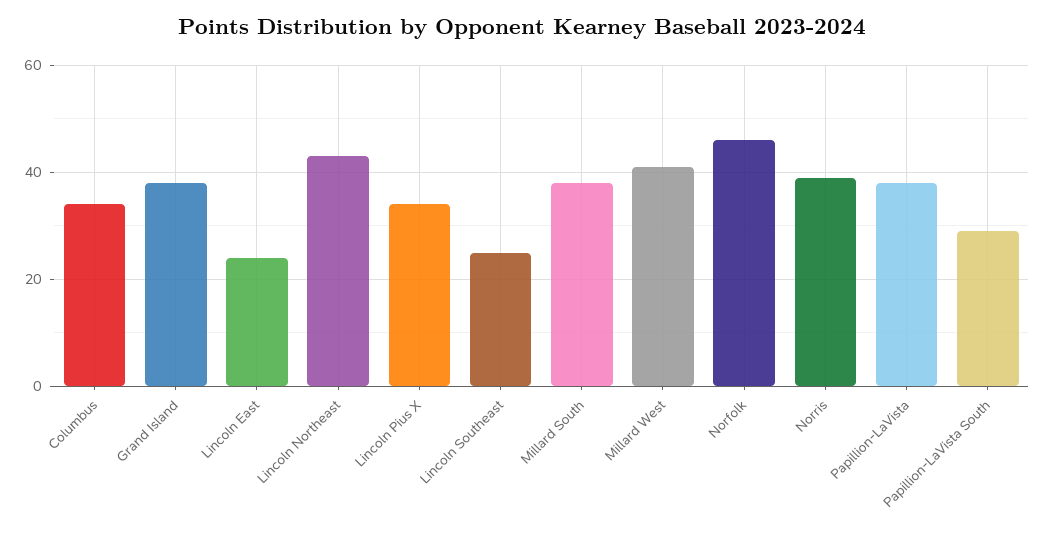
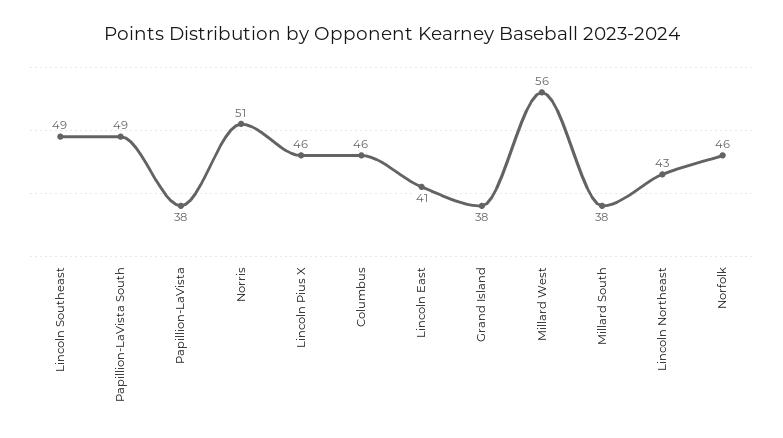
Columbus: 35 -> 46
Lincoln East: 25 -> 41
Lincoln Pius X: 35 -> 46
Lincoln Southeast: 25 -> 49
Millard West: 40 -> 56
Norris: 40 -> 51
Papillion-LaVista South: 30 -> 49

